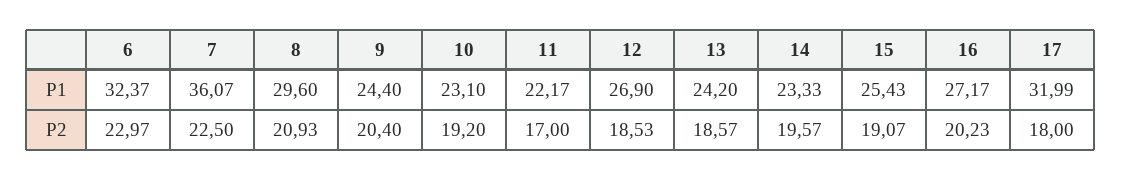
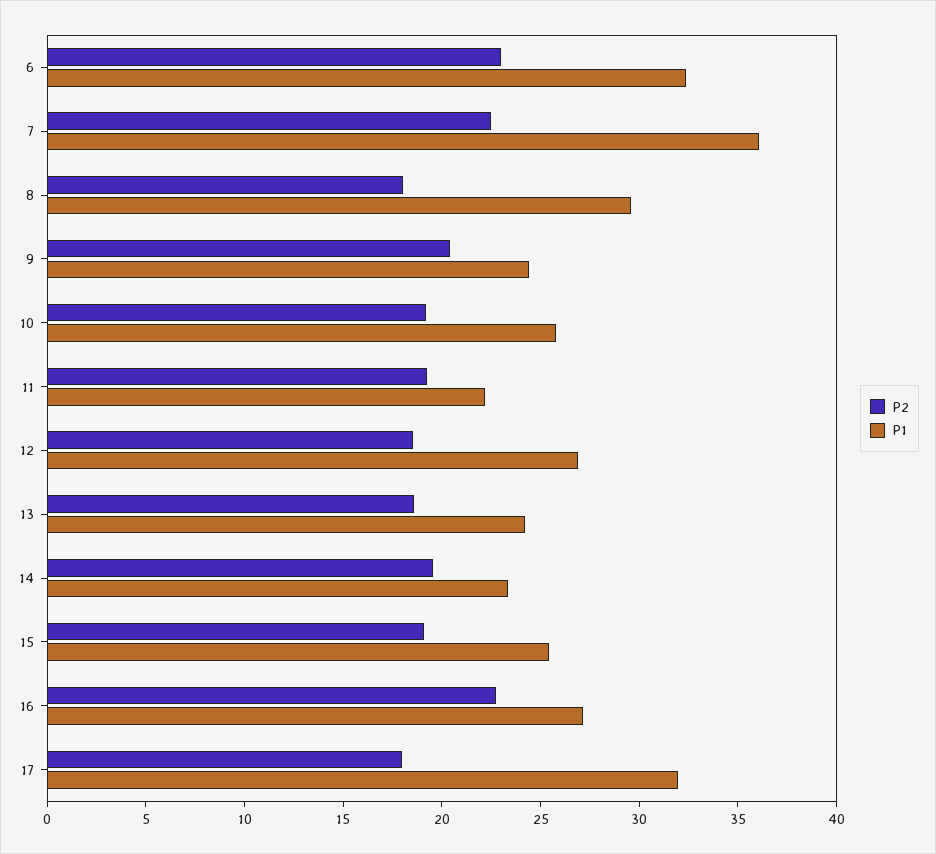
P1, 10: 23.1 -> 26
P2, 8: 20.93 -> 18
P2, 11: 17 -> 19
P2, 16: 20.23 -> 23

